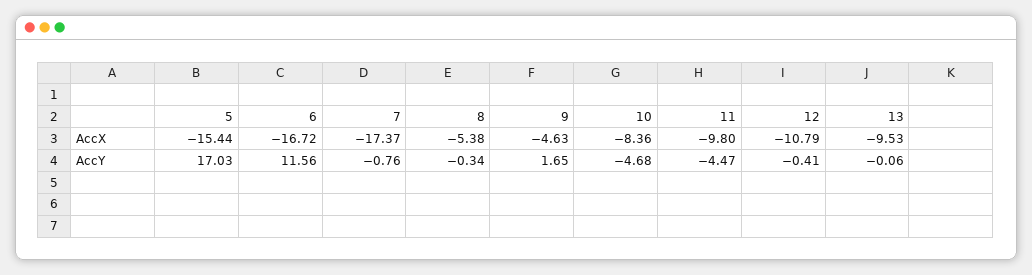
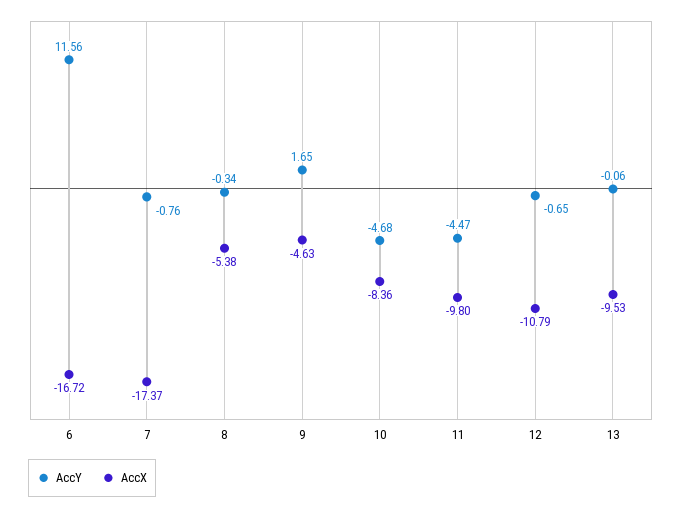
AccX, 5: -15.44 -> none
AccY, 5: 17.03 -> none
AccY, 12: -0.41 -> -0.65

